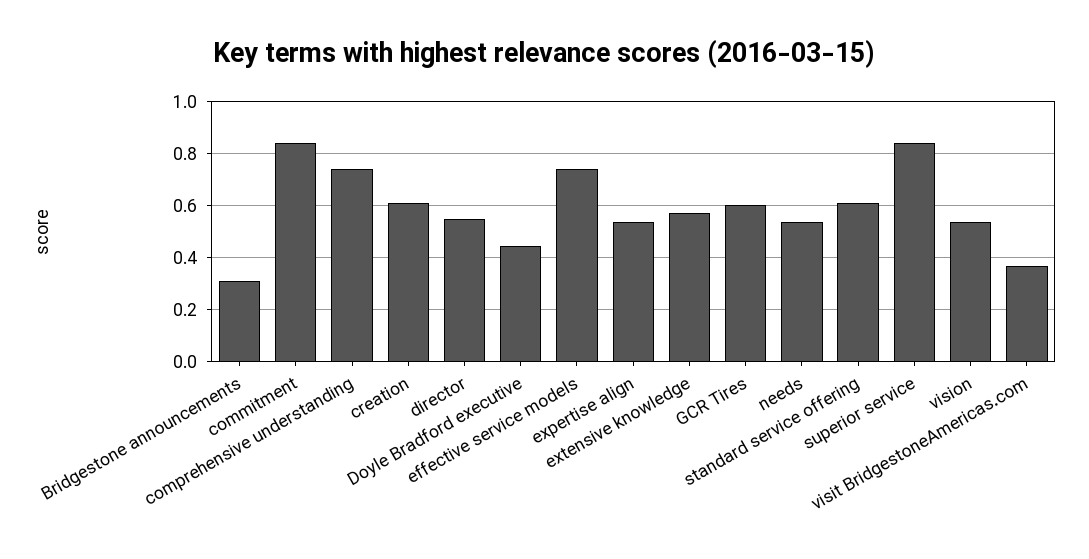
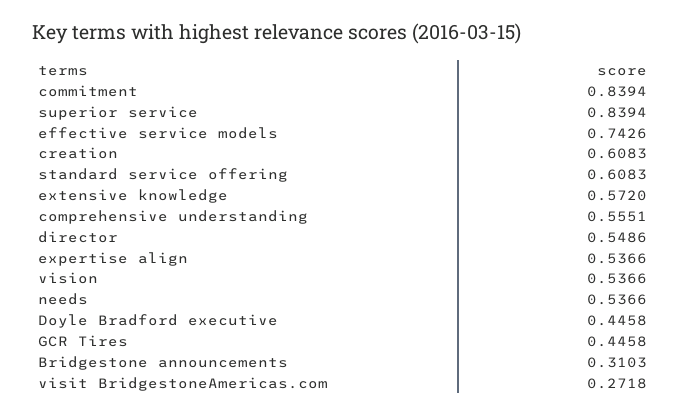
comprehensive understanding: 0.75 -> 0.5551
GCR Tires: 0.6 -> 0.4458
visit BridgestoneAmericas.com: 0.375 -> 0.2718

